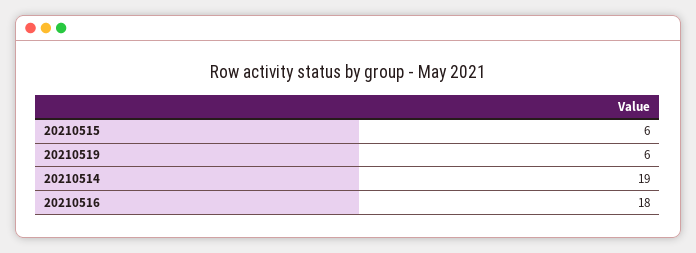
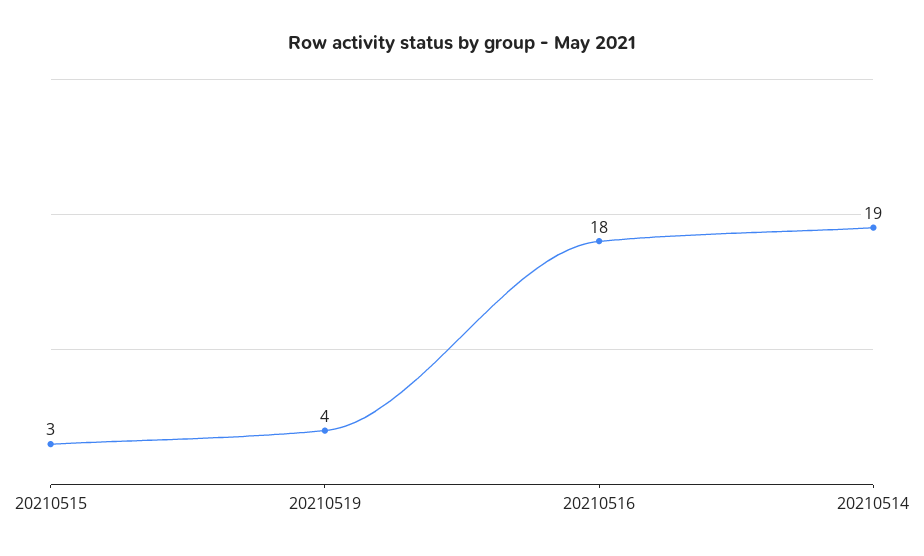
20210515: 6 -> 3
20210519: 6 -> 4

